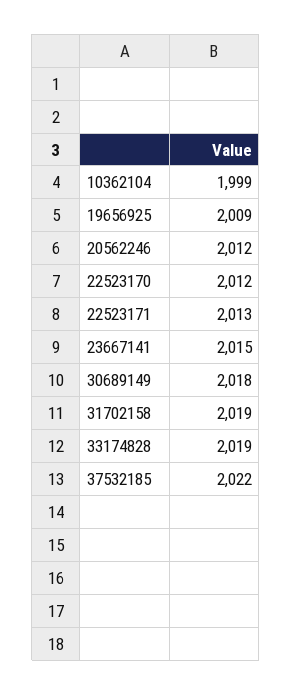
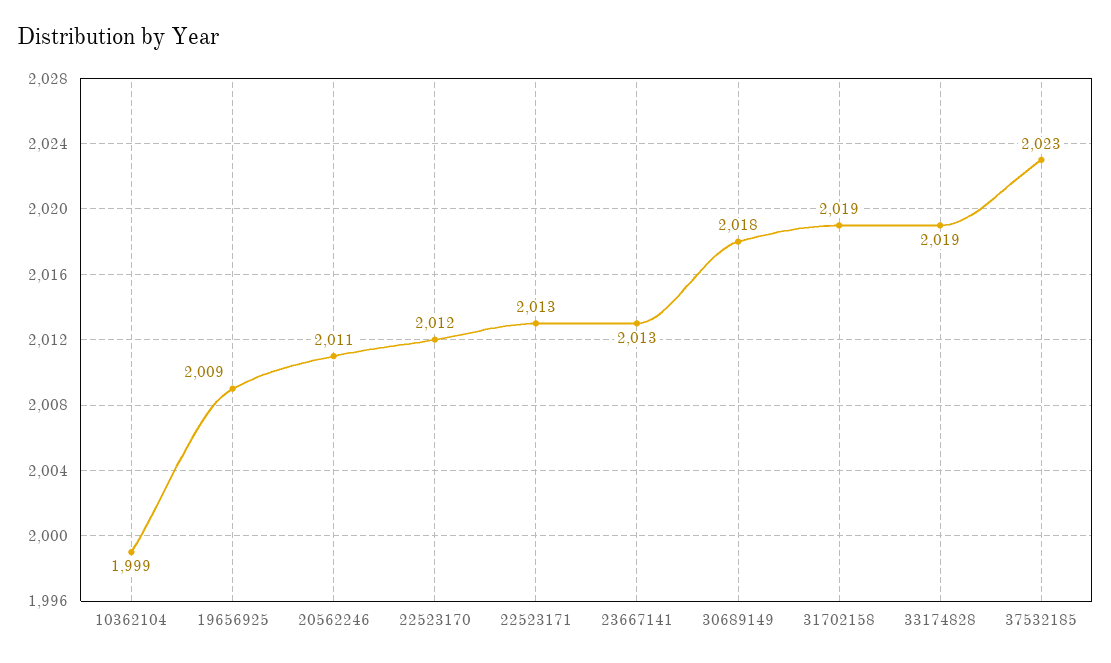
20562246: 2012 -> 2011
23667141: 2015 -> 2013
37532185: 2022 -> 2023

